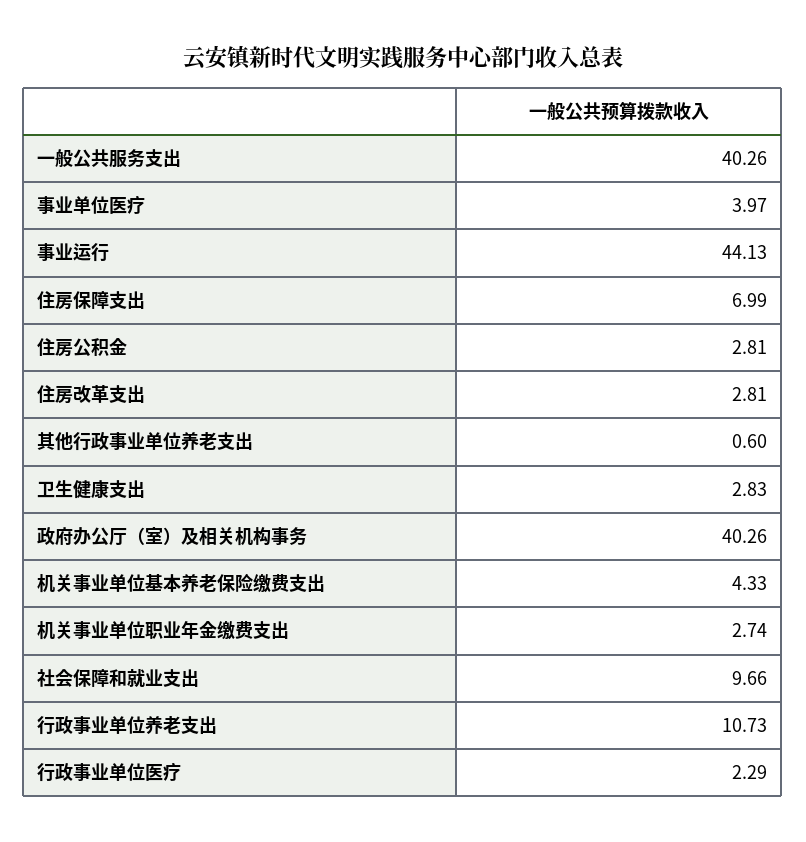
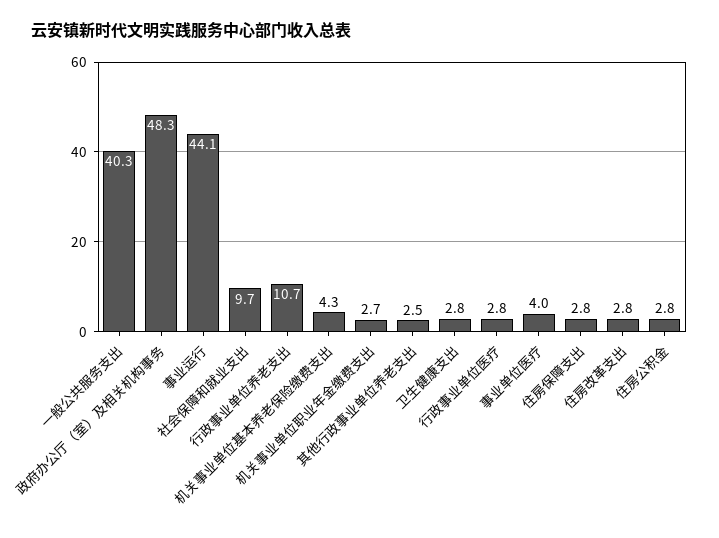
住房保障支出: 6.99 -> 2.8
其他行政事业单位养老支出: 0.6 -> 2.5
政府办公厅（室）及相关机构事务: 40.26 -> 48.3
行政事业单位医疗: 2.29 -> 2.8

